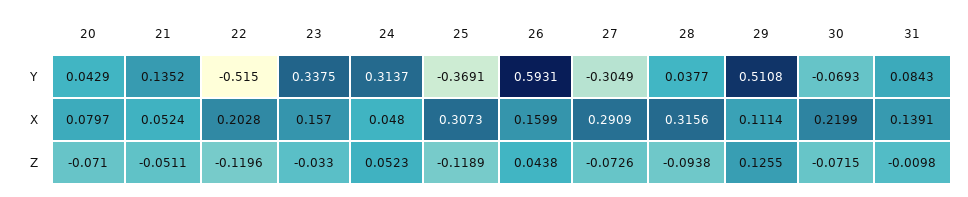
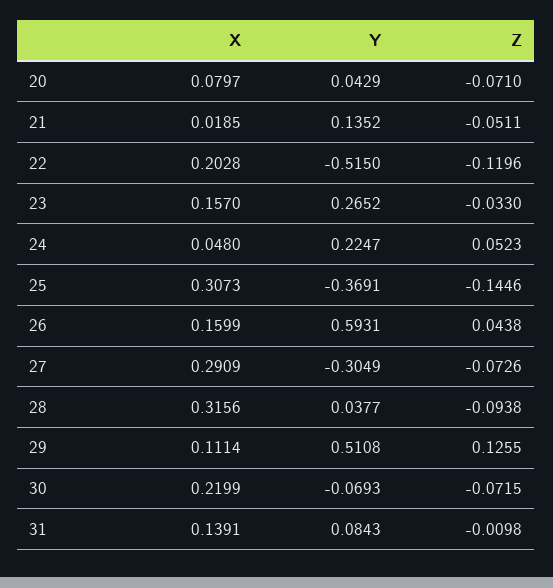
23, Y: 0.3375 -> 0.2652
24, Y: 0.3137 -> 0.2247
21, X: 0.0524 -> 0.0185
25, Z: -0.1189 -> -0.1446

